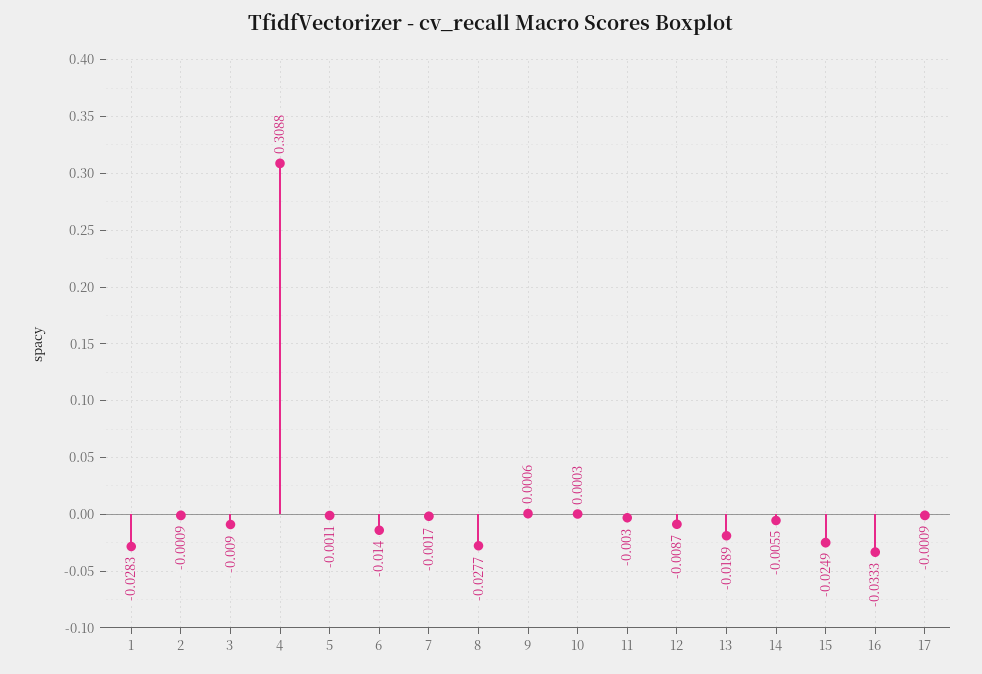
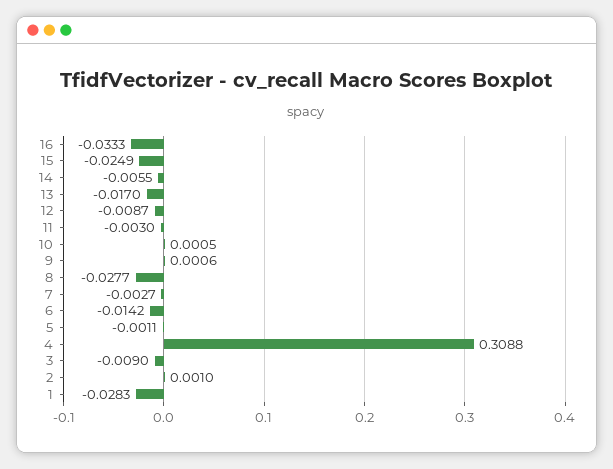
2: -0.0009 -> 0.001
6: -0.014 -> -0.0142
7: -0.0017 -> -0.0027
10: 0.0003 -> 0.0005
13: -0.0189 -> -0.017
17: -0.0009 -> none

